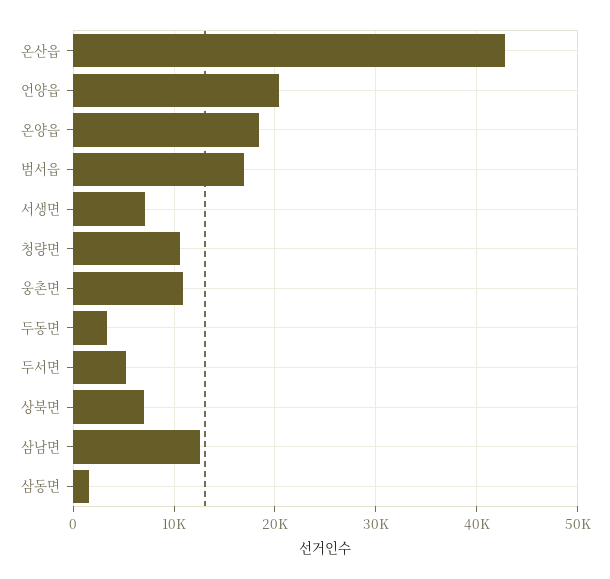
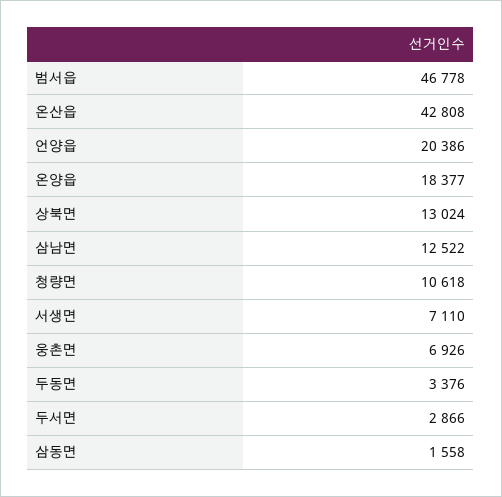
범서읍: 17000 -> 46778
웅촌면: 11000 -> 6926
두서면: 5000 -> 2866
상북면: 7000 -> 13024

